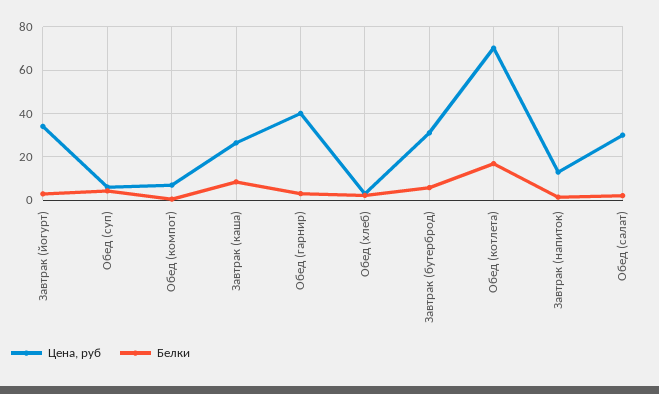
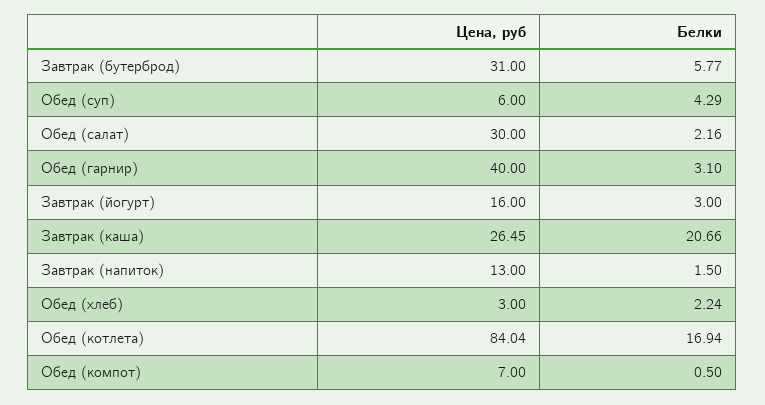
Цена, руб, Завтрак (йогурт): 35 -> 16
Белки, Завтрак (каша): 10 -> 20.66
Цена, руб, Обед (котлета): 70 -> 84.04

